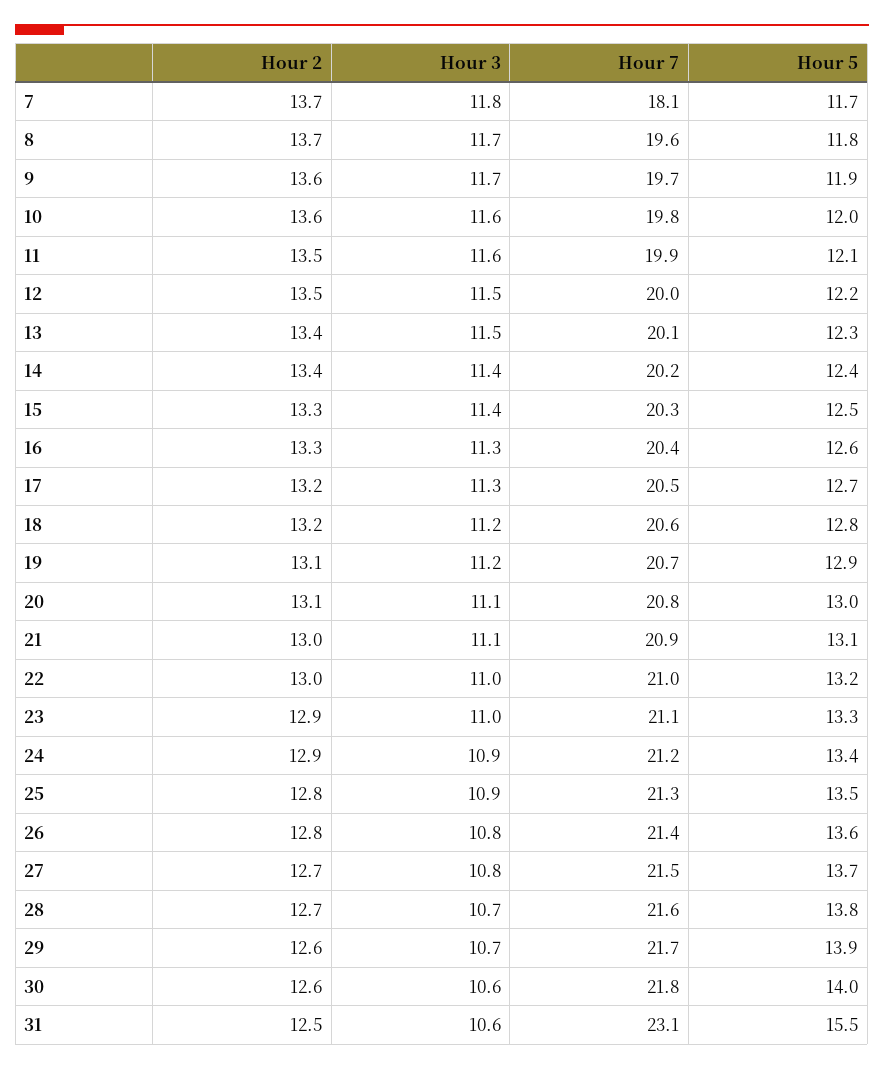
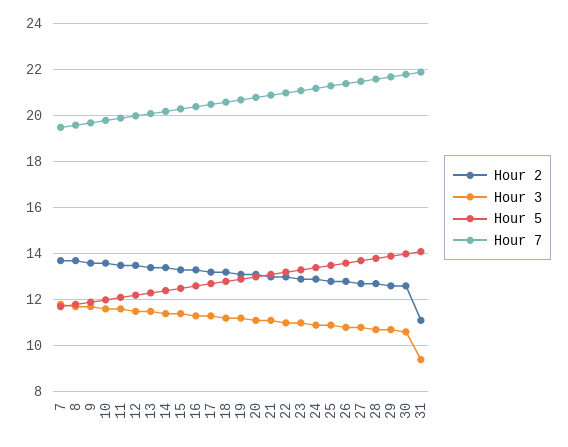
Hour 7, 7: 18.1 -> 19.5
Hour 2, 31: 12.5 -> 11
Hour 3, 31: 10.6 -> 9.5
Hour 7, 31: 23.1 -> 22
Hour 5, 31: 15.5 -> 14

